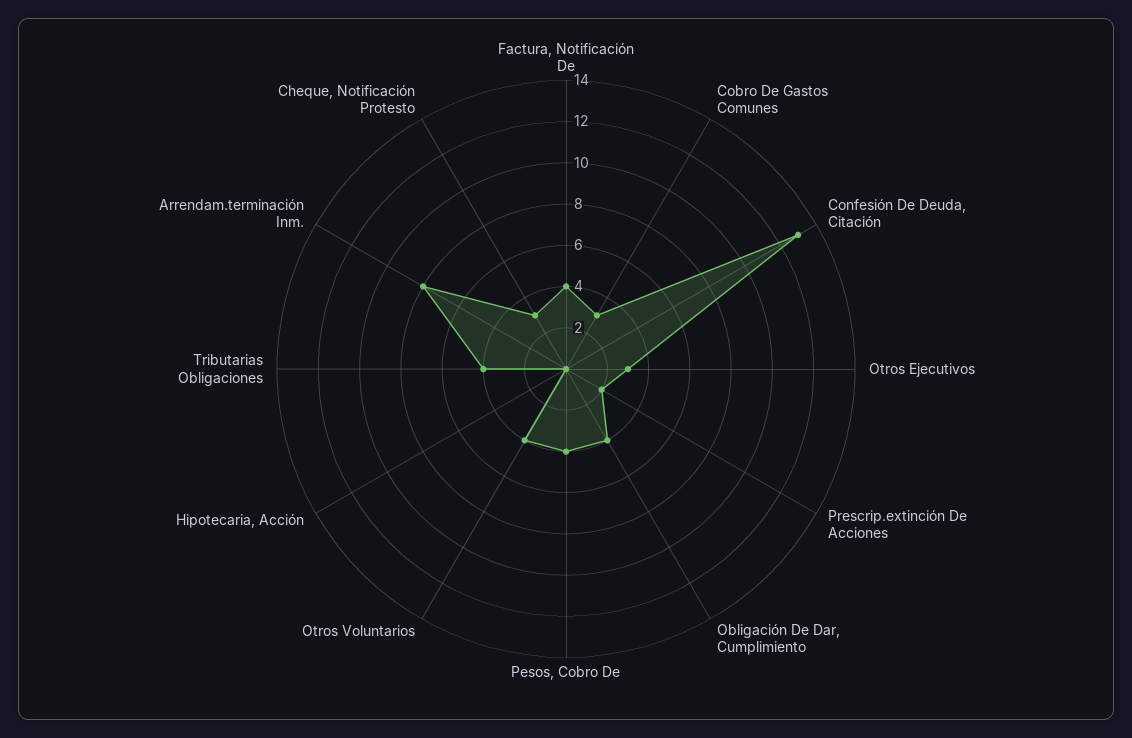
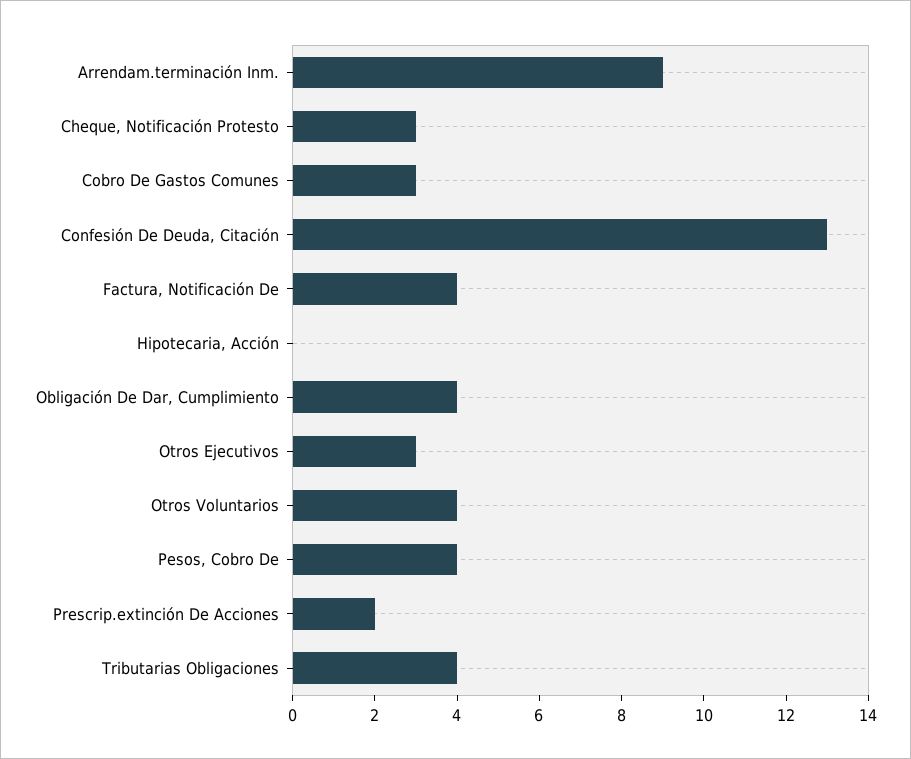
Arrendam.terminación Inm.: 8 -> 9

